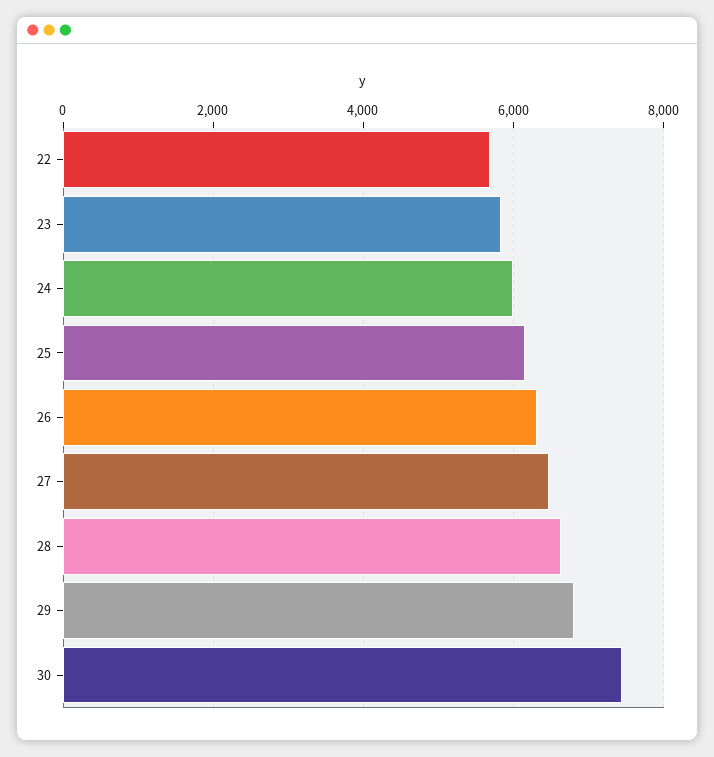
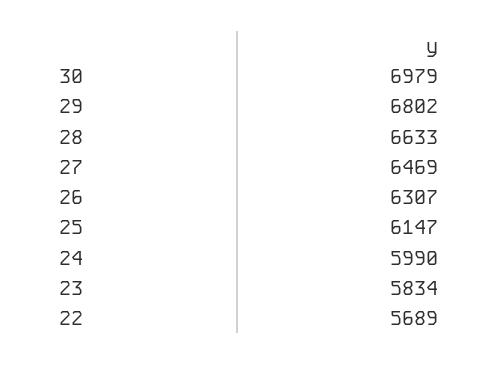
30: 7400 -> 6979

